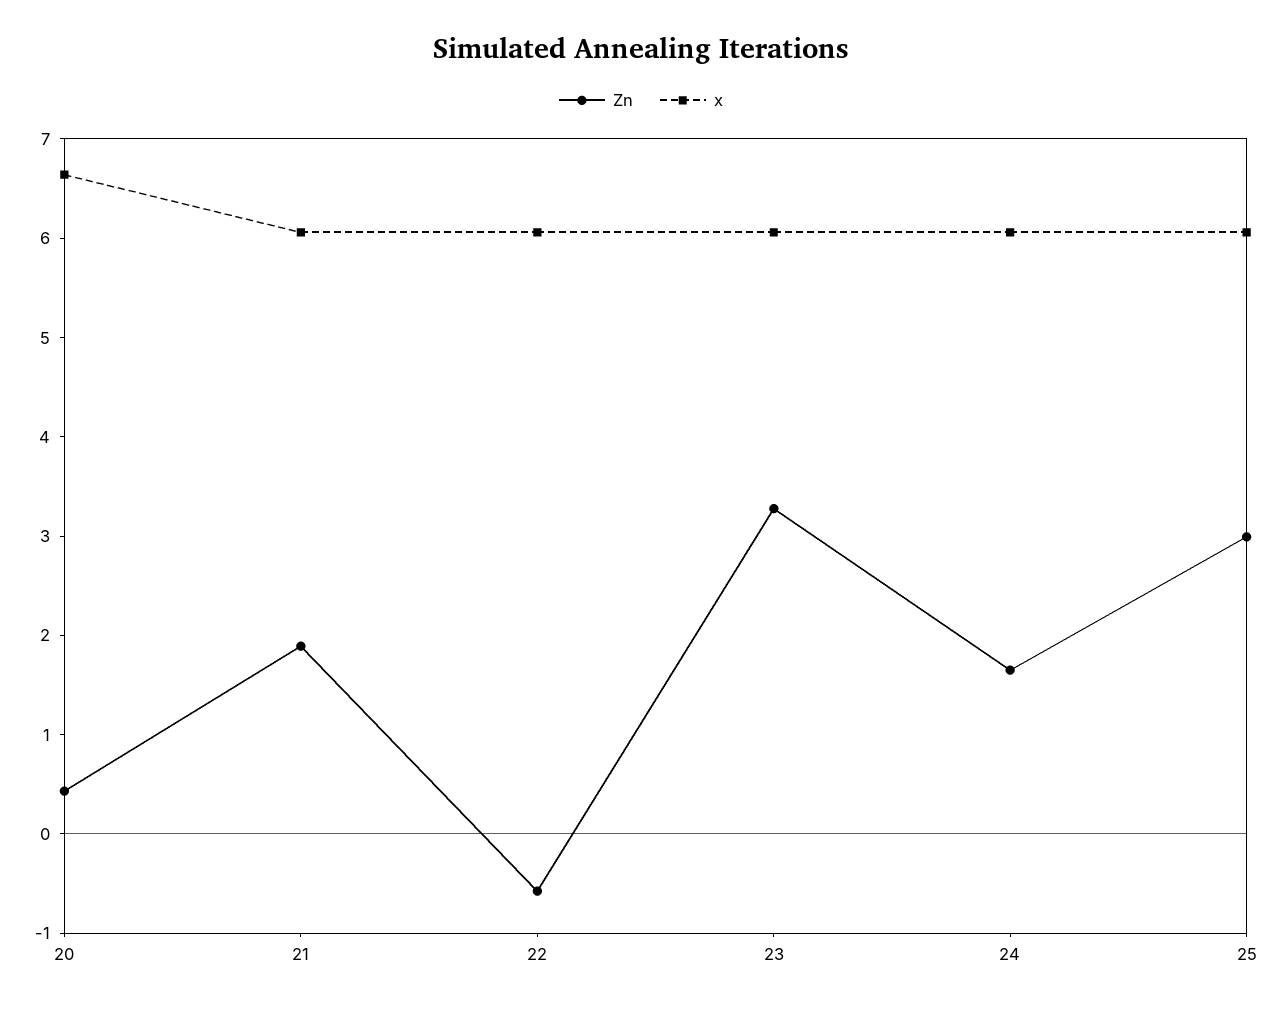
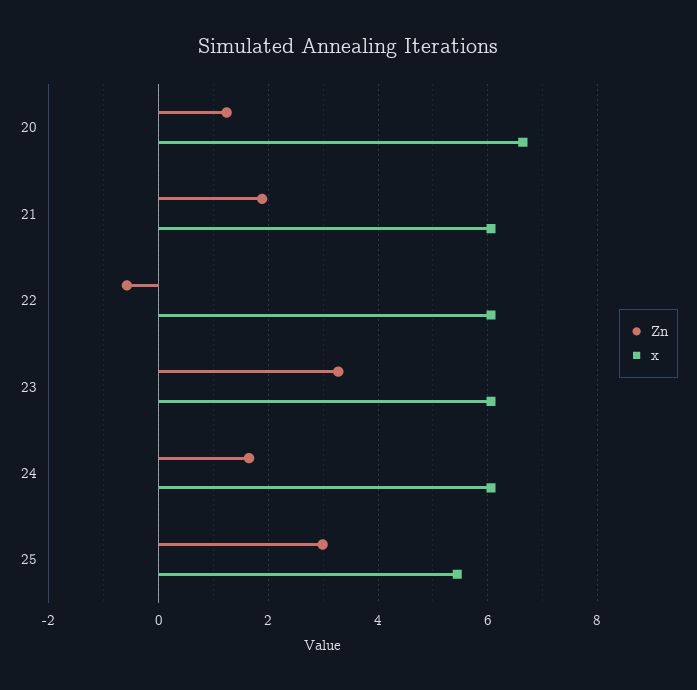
Zn, 20: 0.4 -> 1.2
x, 25: 6 -> 5.4

